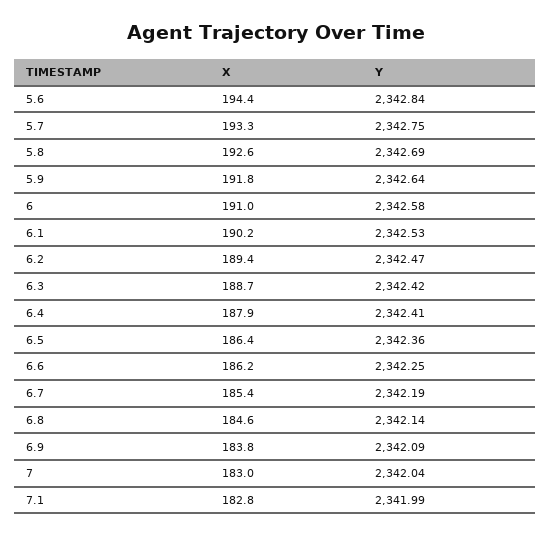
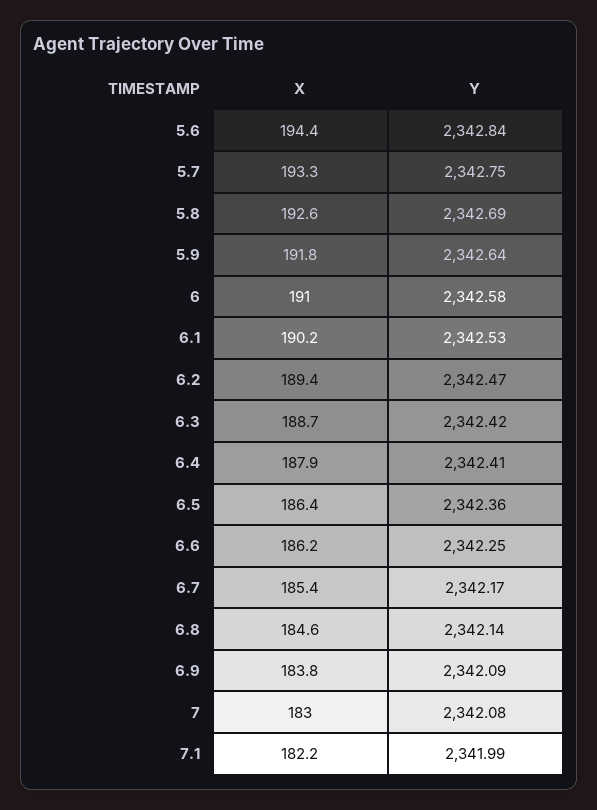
Y, 6.7: 2342.19 -> 2342.17
Y, 7: 2342.04 -> 2342.08
X, 7.1: 182.8 -> 182.2

